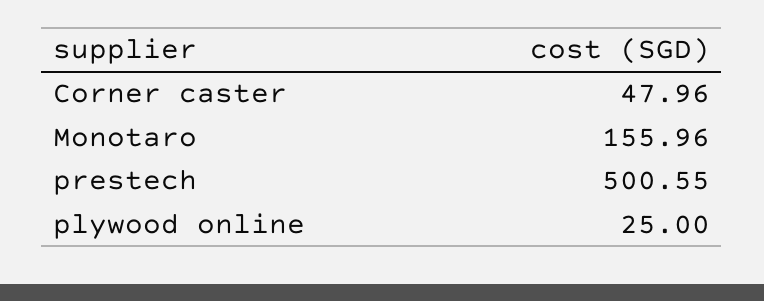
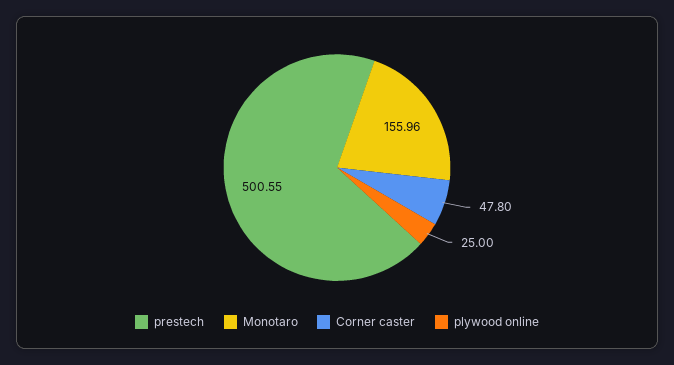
Corner caster: 47.96 -> 47.8

